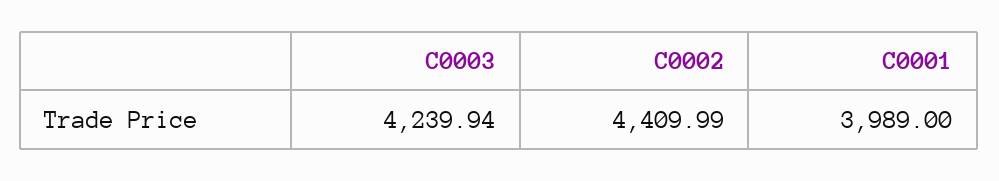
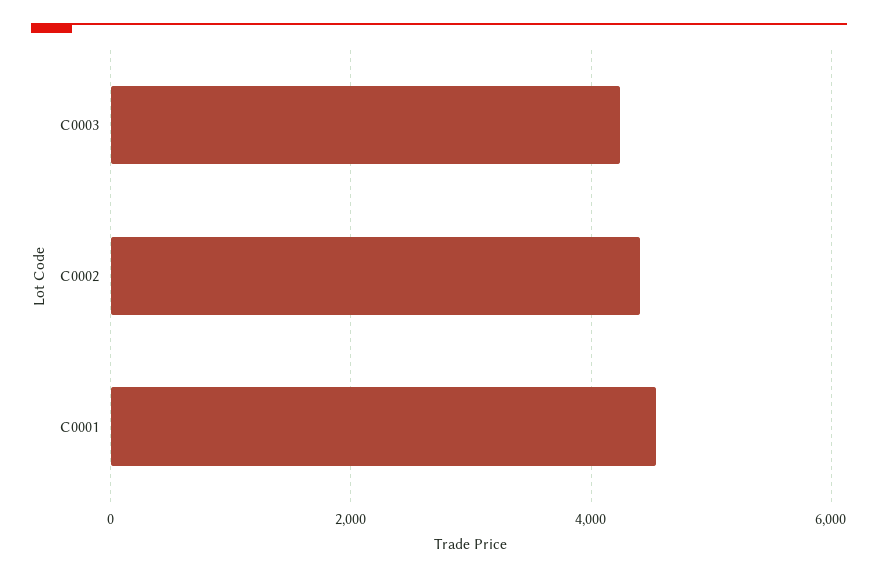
C0001: 3989 -> 4600

